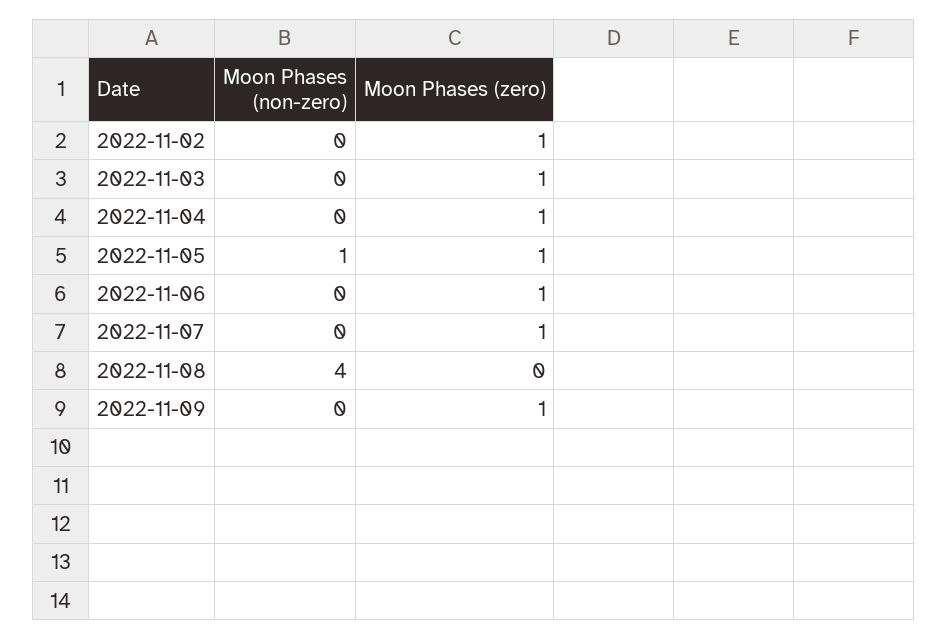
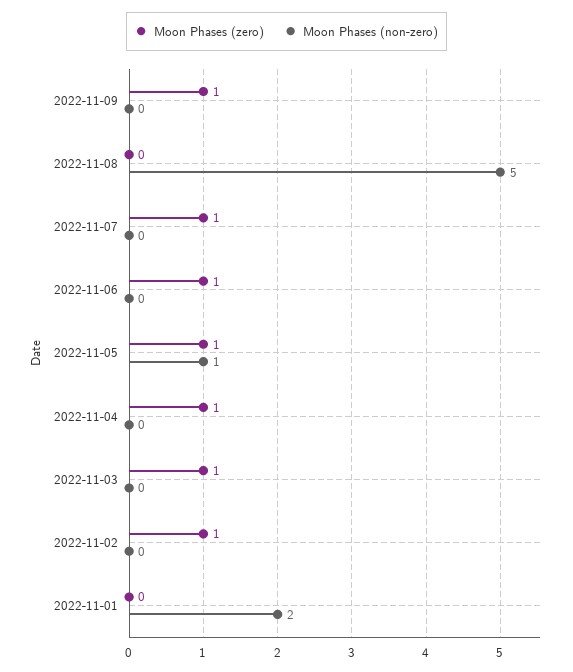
Moon Phases (non-zero), 2022-11-08: 4 -> 5
Moon Phases (zero), 2022-11-01: none -> 0
Moon Phases (non-zero), 2022-11-01: none -> 2

